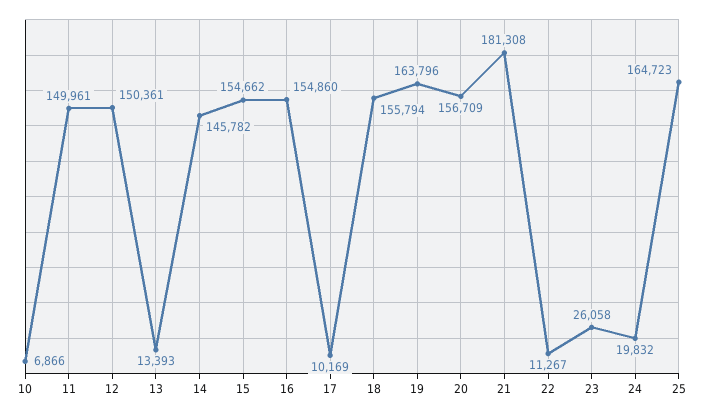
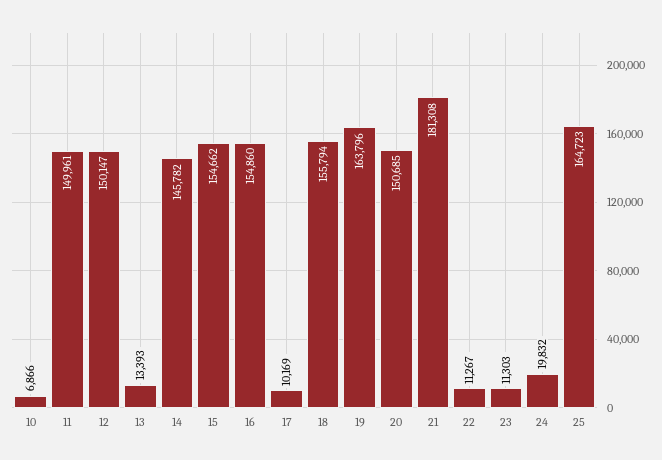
12: 150361 -> 150147
20: 156709 -> 150685
23: 26058 -> 11303

